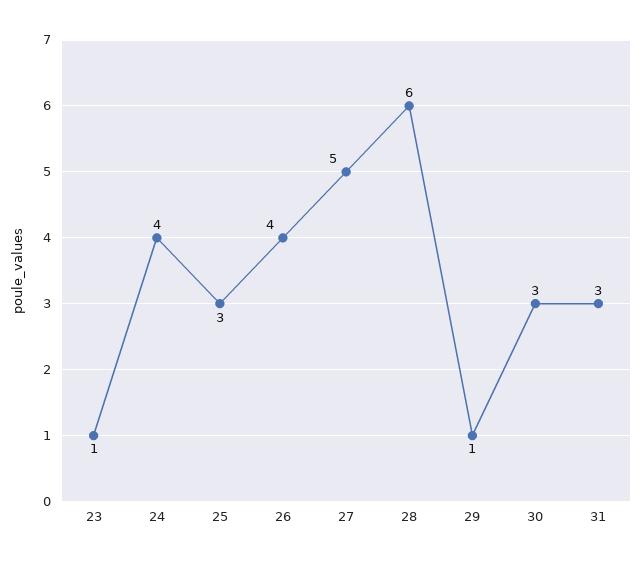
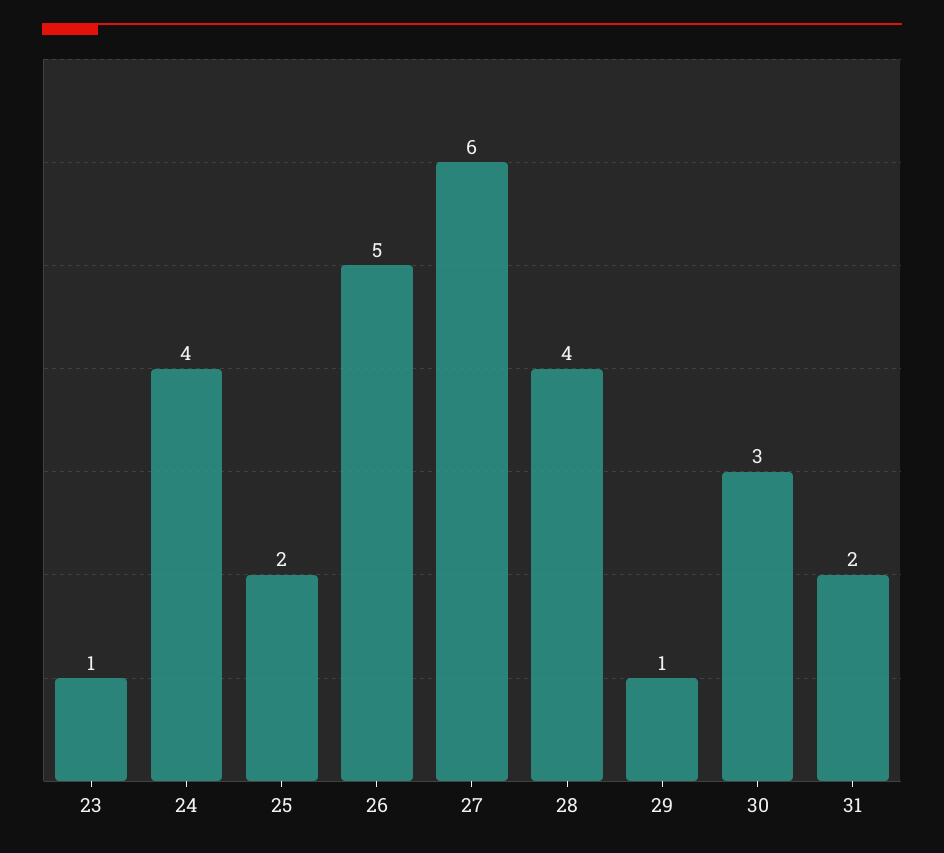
25: 3 -> 2
26: 4 -> 5
27: 5 -> 6
28: 6 -> 4
31: 3 -> 2

